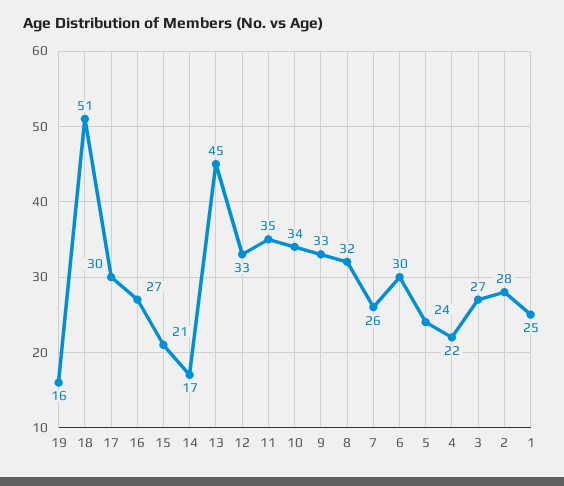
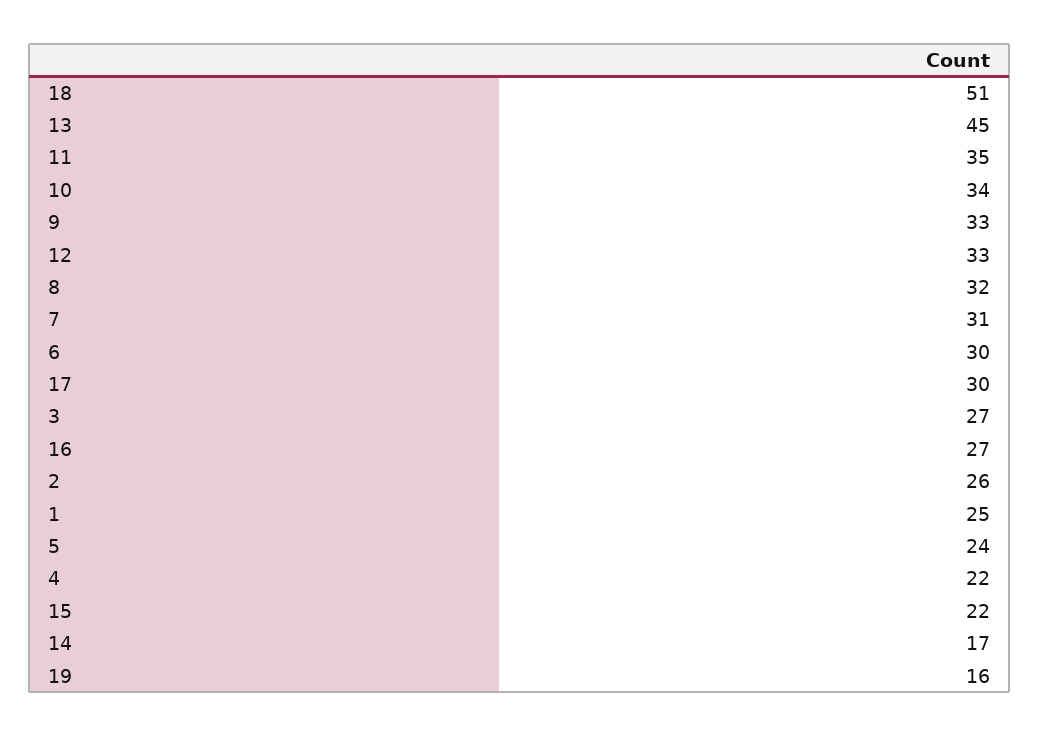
15: 21 -> 22
7: 26 -> 31
2: 28 -> 26

